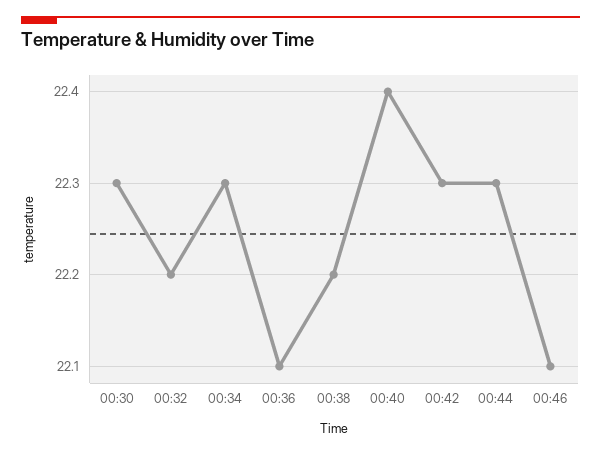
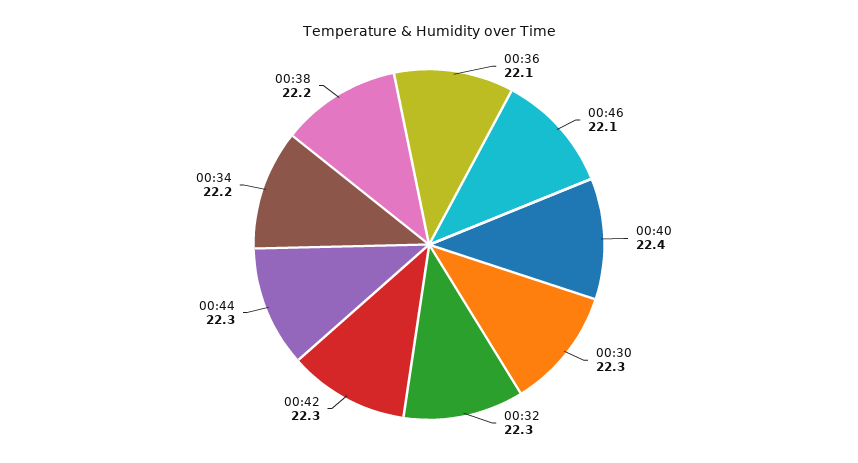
00:32: 22.2 -> 22.3
00:34: 22.3 -> 22.2

